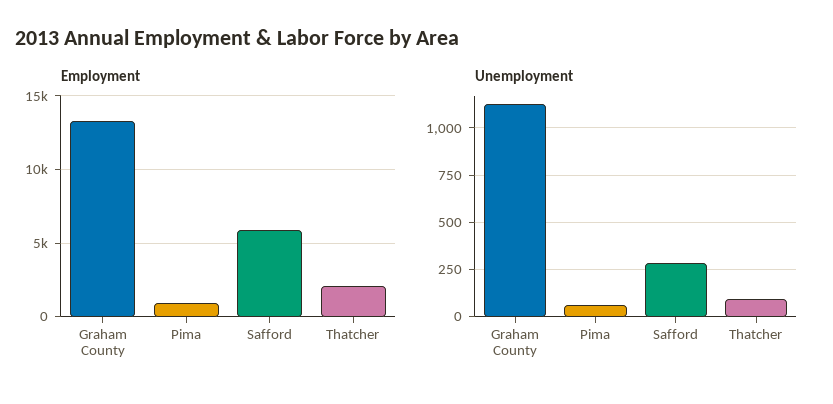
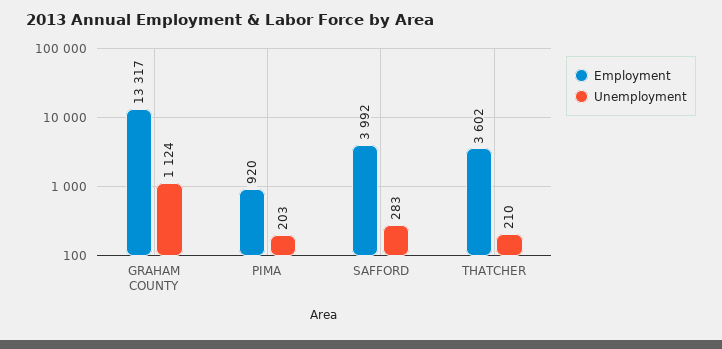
Employment, Safford: 6000 -> 3992
Employment, Thatcher: 2000 -> 3602
Unemployment, Pima: 50 -> 203
Unemployment, Thatcher: 100 -> 210

